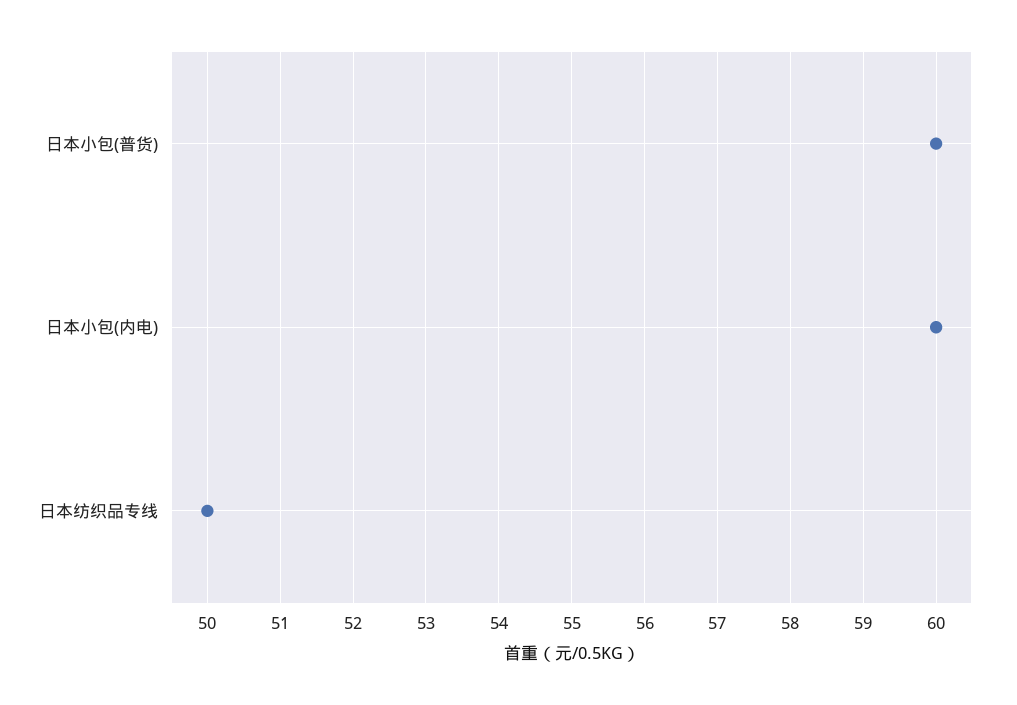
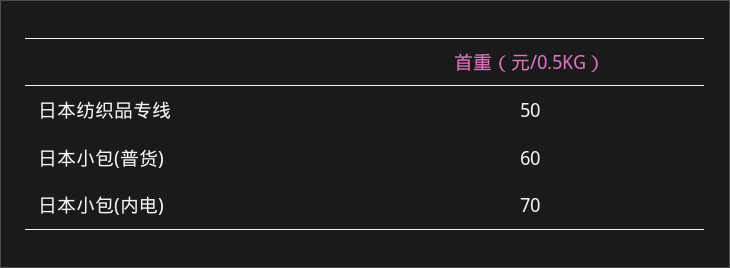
日本小包(内电): 60 -> 70

